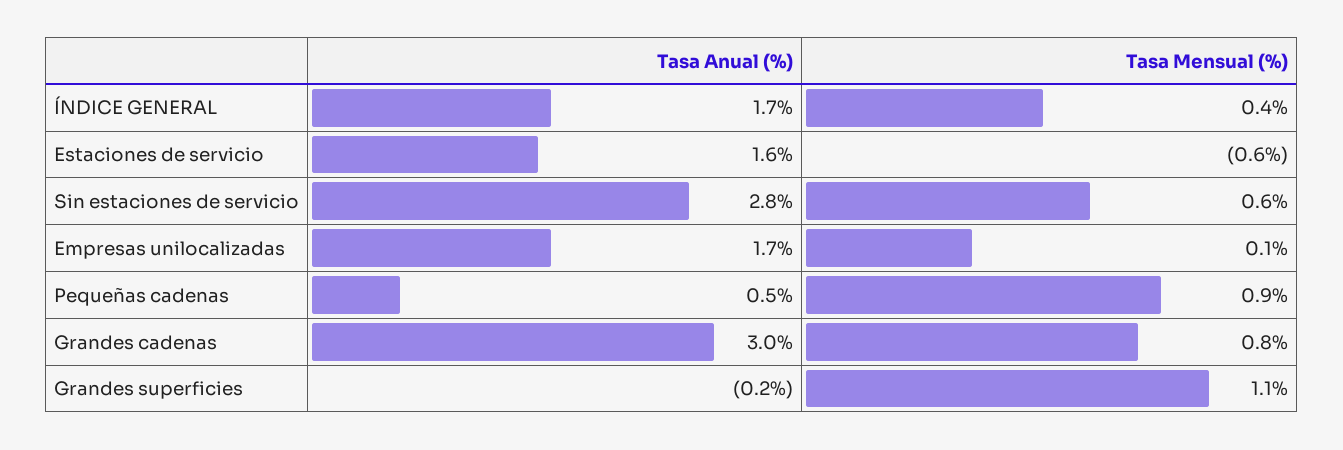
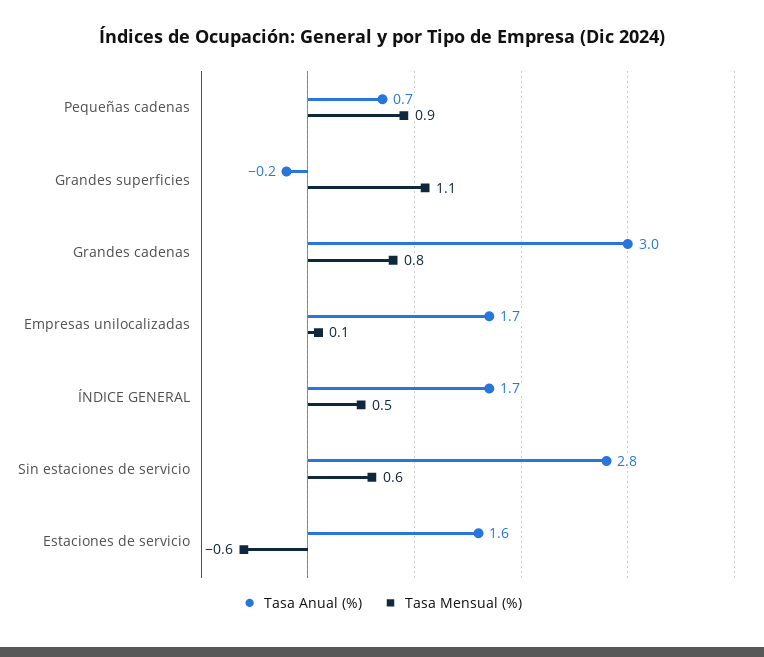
Tasa Mensual (%), ÍNDICE GENERAL: 0.4 -> 0.5
Tasa Anual (%), Pequeñas cadenas: 0.5 -> 0.7

